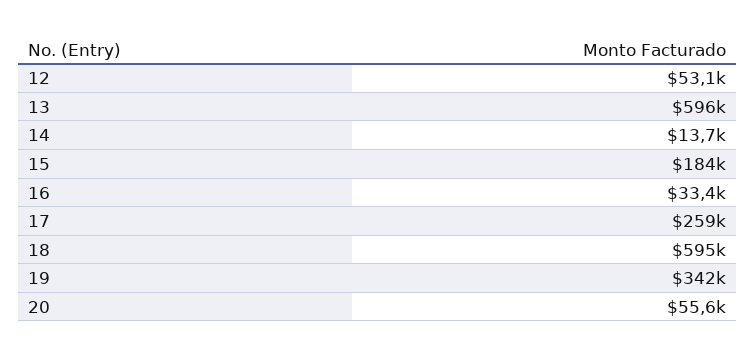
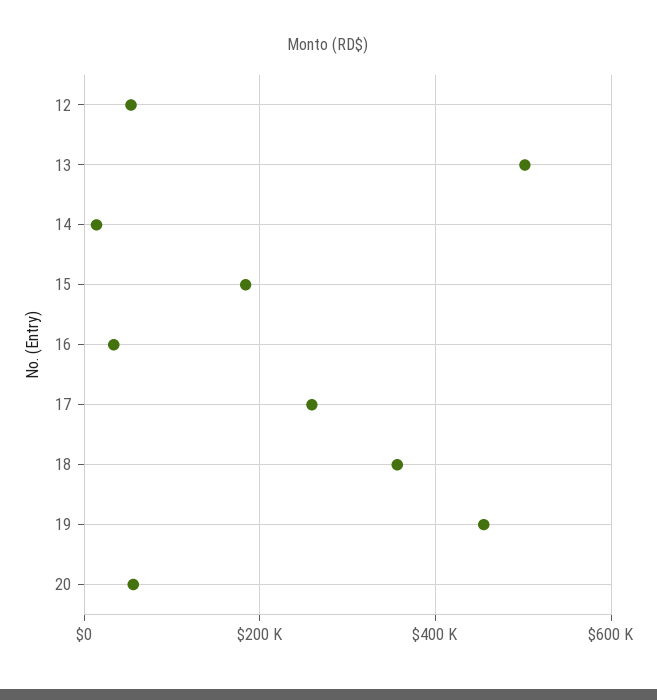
13: 596000 -> 500000
18: 595000 -> 360000
19: 342000 -> 460000

